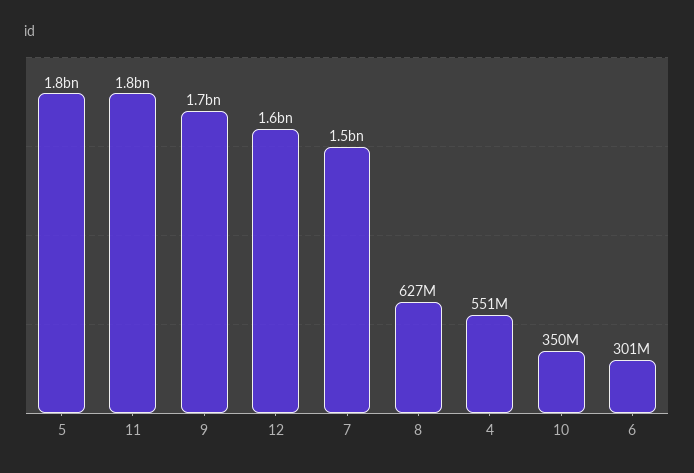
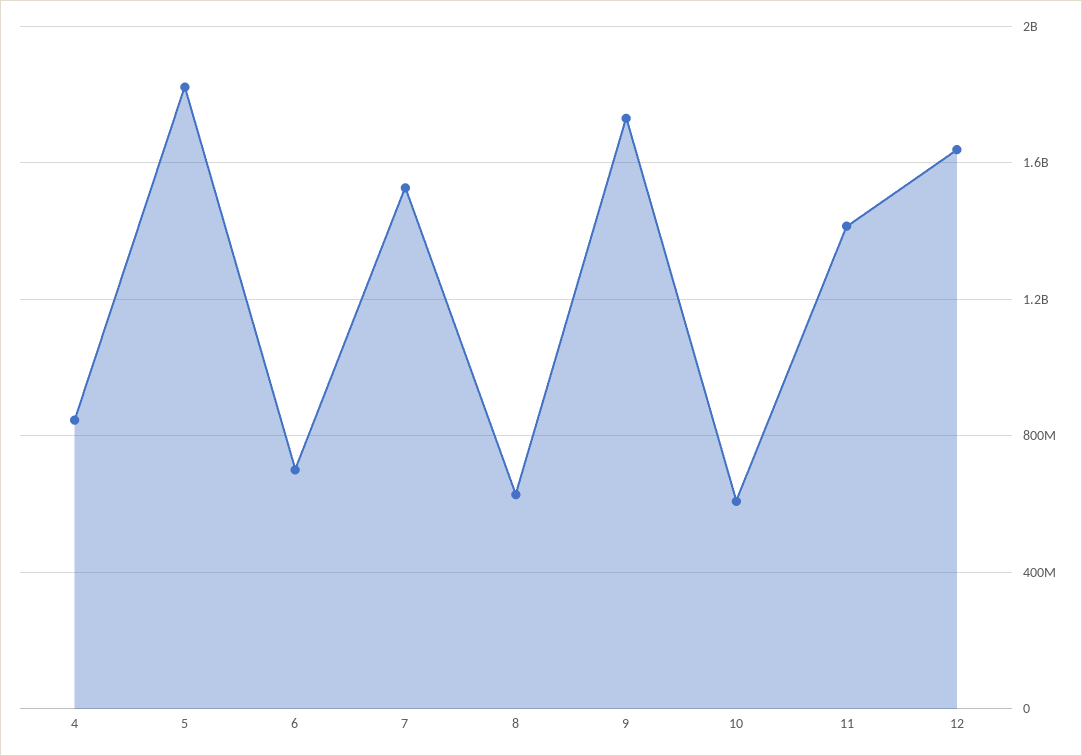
11: 1800000000 -> 1400000000
4: 551000000 -> 850000000
10: 350000000 -> 600000000
6: 301000000 -> 700000000

